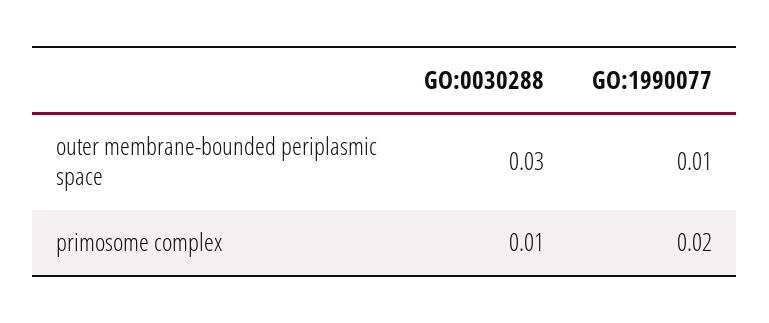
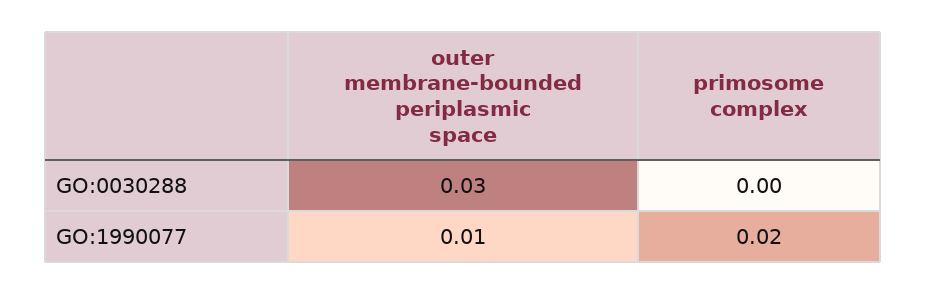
GO:0030288, primosome complex: 0.01 -> 0

